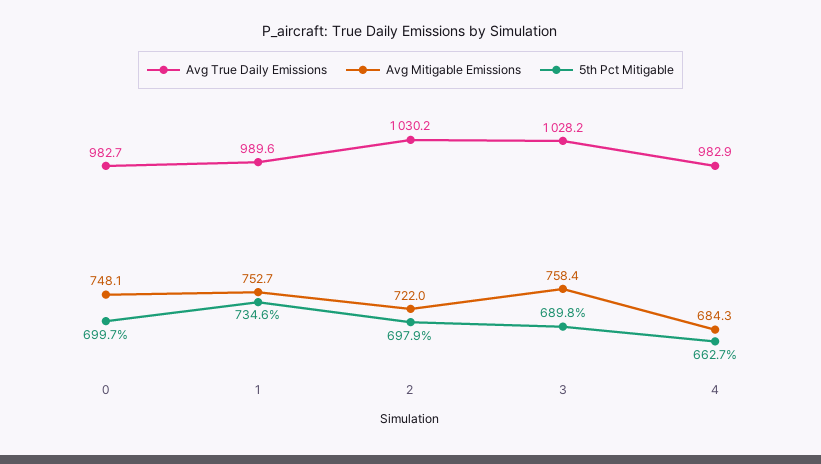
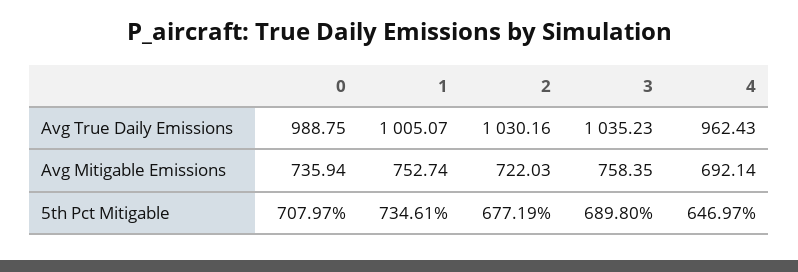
Avg True Daily Emissions, 0: 982.7 -> 988.75
Avg Mitigable Emissions, 0: 748.1 -> 735.94
5th Pct Mitigable, 0: 699.7 -> 707.97
Avg True Daily Emissions, 1: 989.6 -> 1005.07
5th Pct Mitigable, 2: 697.9 -> 677.19
Avg True Daily Emissions, 3: 1028.2 -> 1035.23
Avg True Daily Emissions, 4: 982.9 -> 962.43
Avg Mitigable Emissions, 4: 684.3 -> 692.14
5th Pct Mitigable, 4: 662.7 -> 646.97

